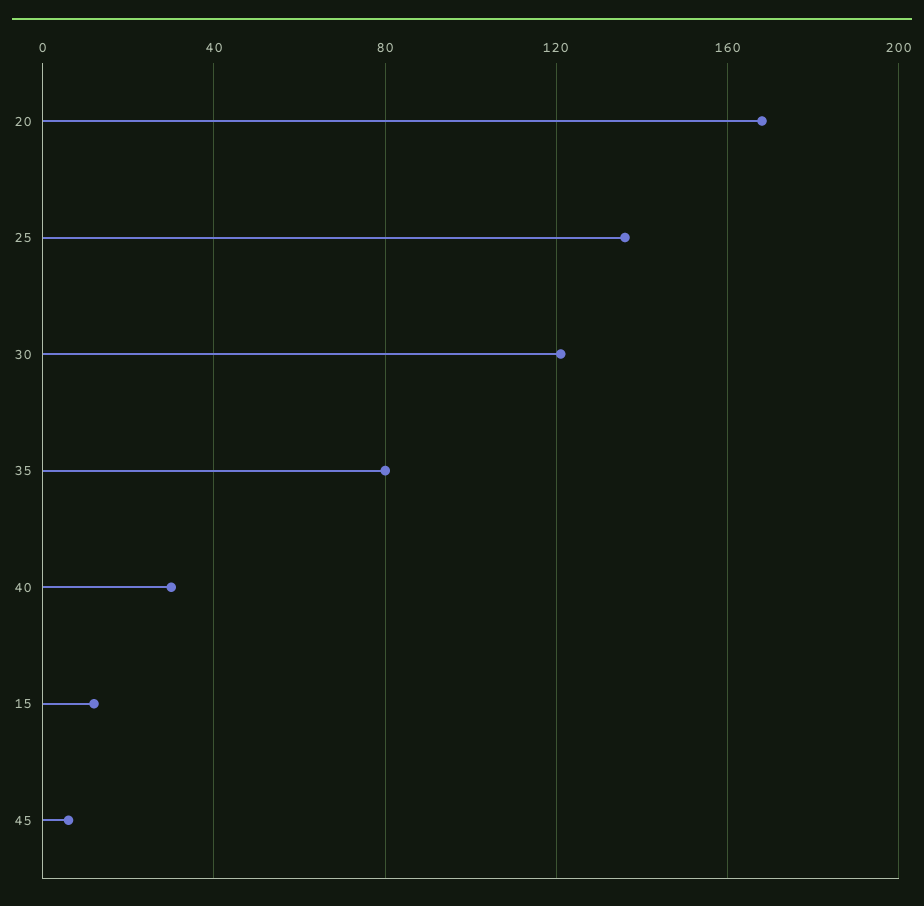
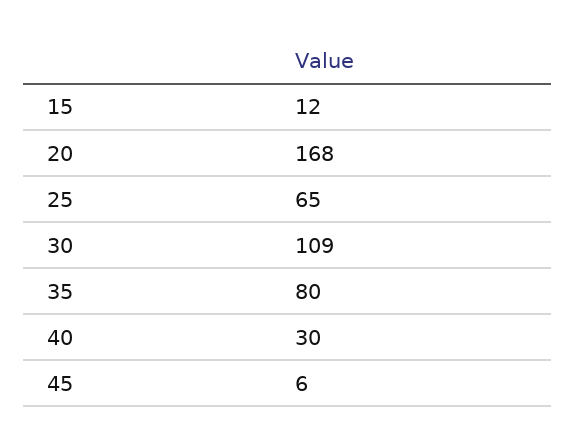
25: 135 -> 65
30: 120 -> 109

